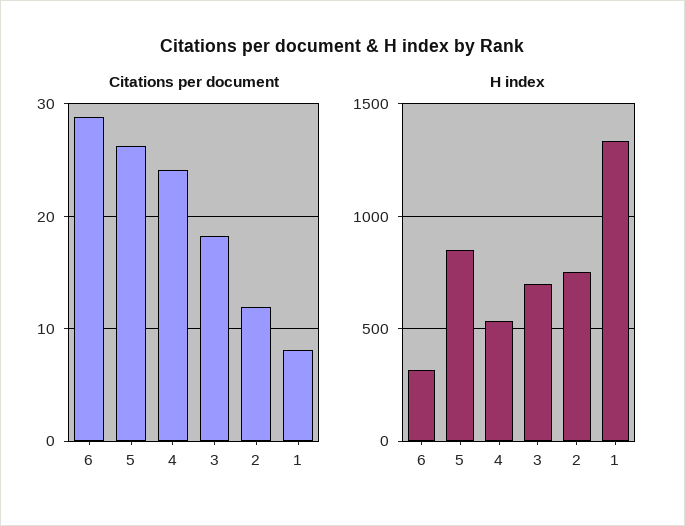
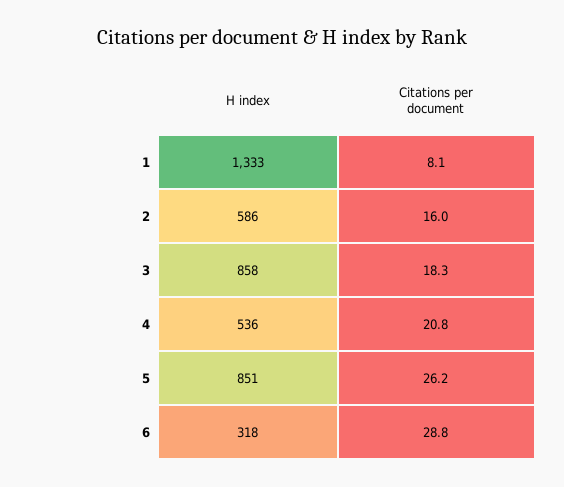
Citations per document, 4: 24 -> 20.8
Citations per document, 2: 12 -> 16
H index, 3: 700 -> 858
H index, 2: 750 -> 586

